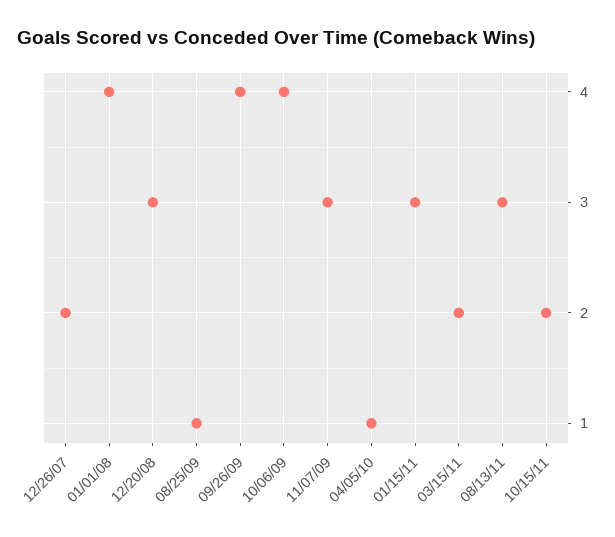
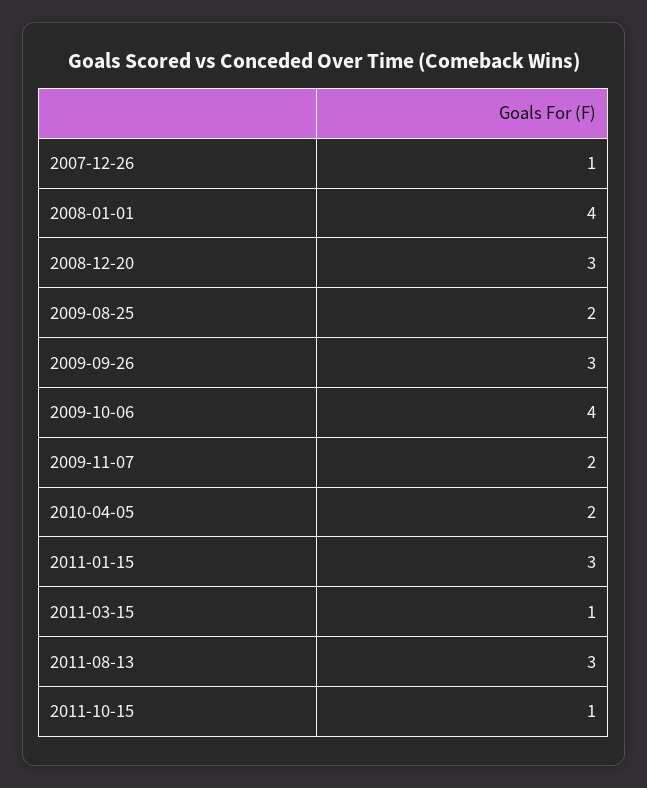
12/26/07: 2 -> 1
08/25/09: 1 -> 2
09/26/09: 4 -> 3
11/07/09: 3 -> 2
04/05/10: 1 -> 2
03/15/11: 2 -> 1
10/15/11: 2 -> 1

